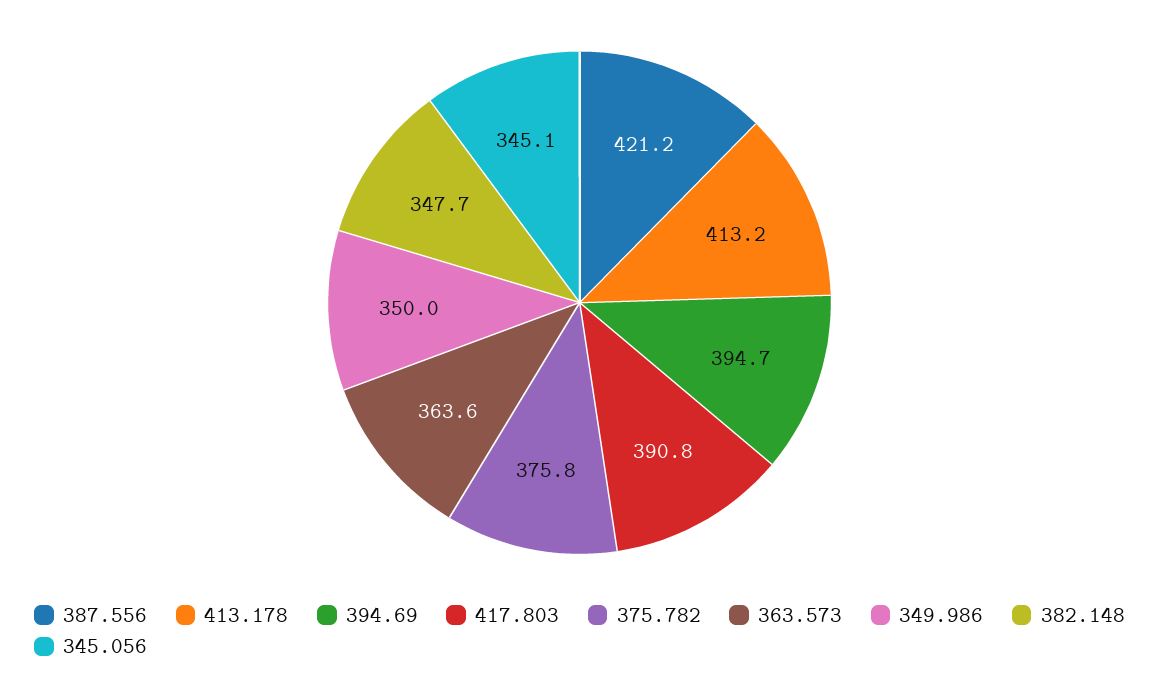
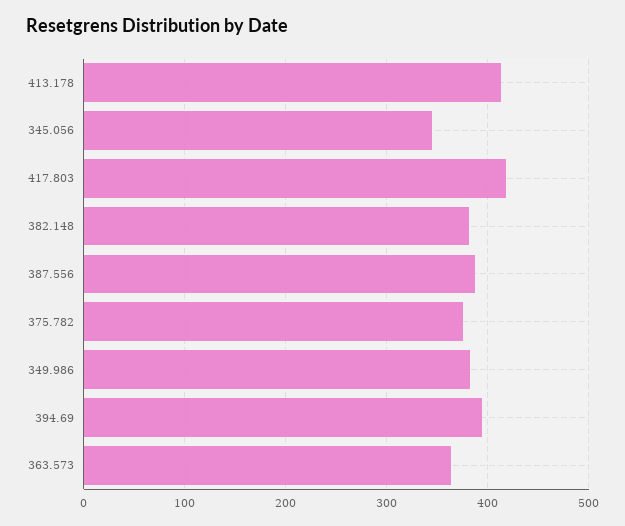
387.556: 421.2 -> 390
417.803: 390.8 -> 420
349.986: 350 -> 380
382.148: 347.7 -> 380

